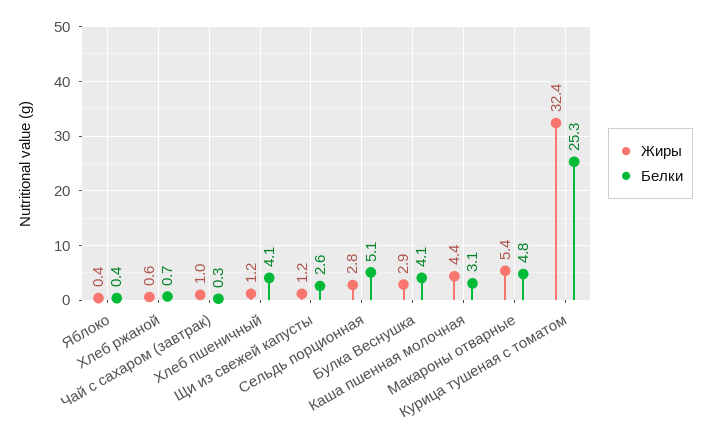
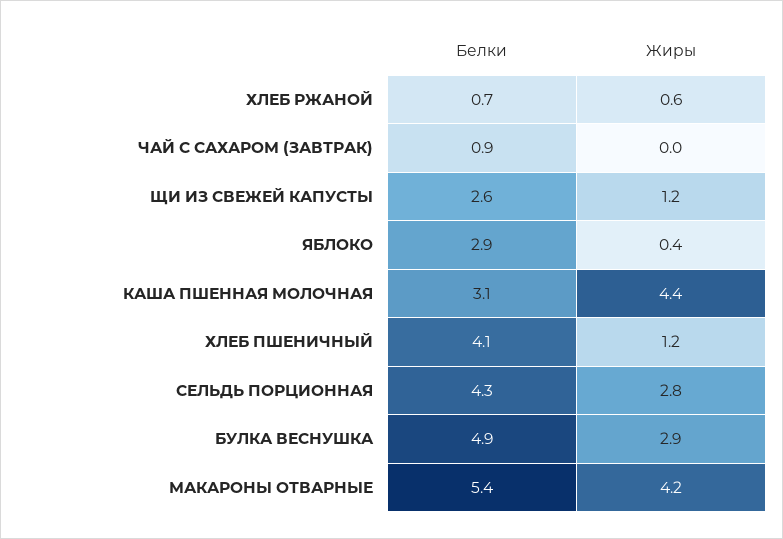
Белки, Яблоко: 0.4 -> 2.9
Жиры, Чай с сахаром (завтрак): 1 -> 0
Белки, Чай с сахаром (завтрак): 0.3 -> 0.9
Белки, Сельдь порционная: 5.1 -> 4.3
Белки, Булка Веснушка: 4.1 -> 4.9
Жиры, Макароны отварные: 5.4 -> 4.2
Белки, Макароны отварные: 4.8 -> 5.4
Жиры, Курица тушеная с томатом: 32.4 -> none
Белки, Курица тушеная с томатом: 25.3 -> none

